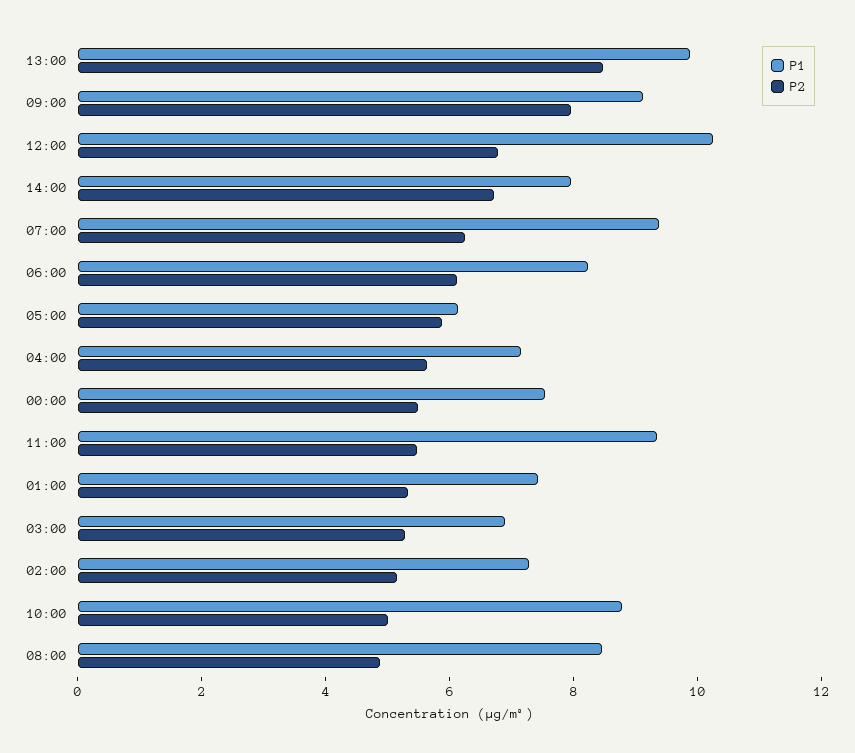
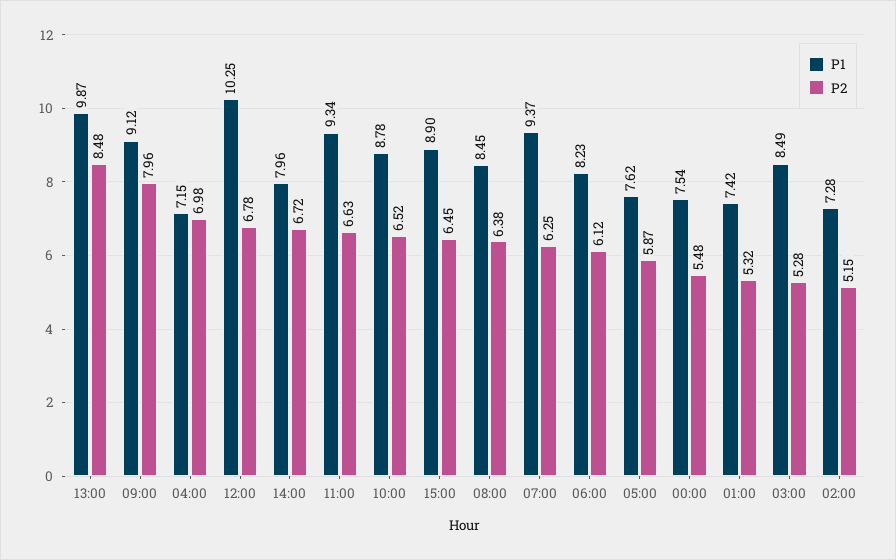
P1, 05:00: 6 -> 7.62
P2, 04:00: 5.5 -> 6.98
P2, 11:00: 5.5 -> 6.63
P1, 03:00: 7 -> 8.49
P2, 10:00: 5 -> 6.52
P2, 08:00: 5 -> 6.38
P1, 15:00: none -> 8.9
P2, 15:00: none -> 6.45

